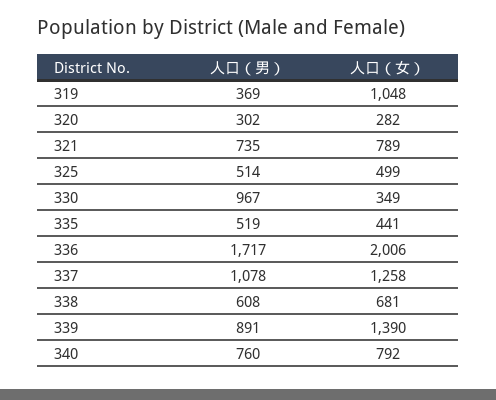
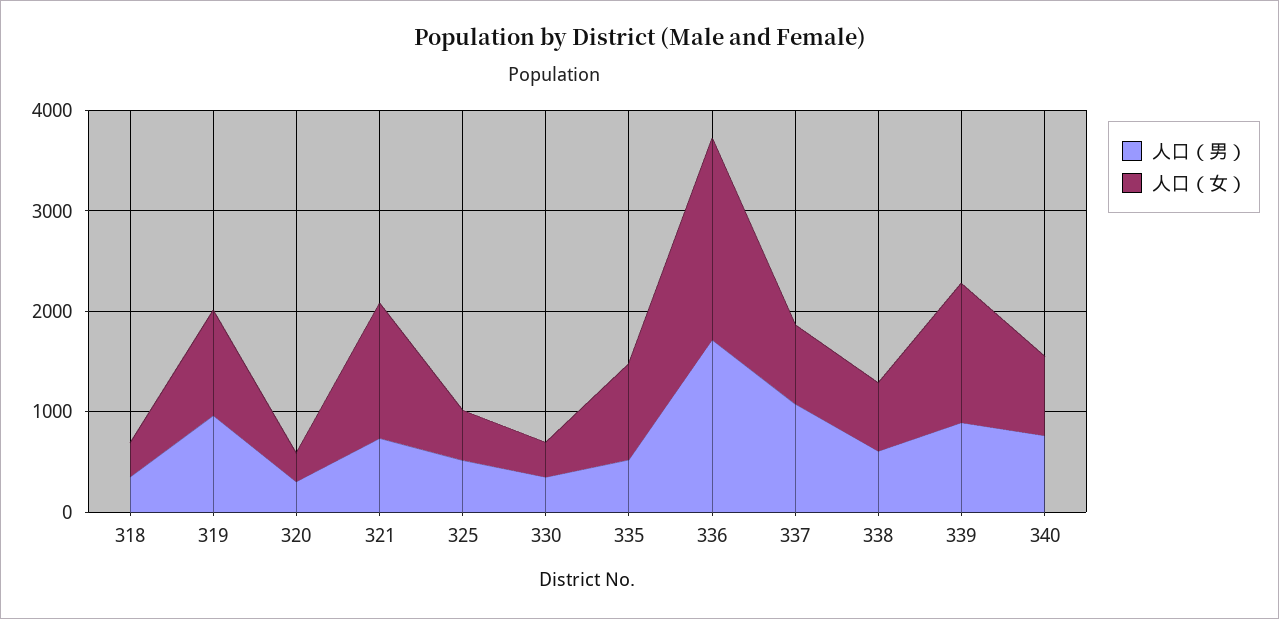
人口（男）, 319: 369 -> 1000
人口（女）, 321: 789 -> 1400
人口（男）, 330: 967 -> 400
人口（女）, 335: 441 -> 1000
人口（女）, 337: 1258 -> 800
人口（男）, 318: none -> 400
人口（女）, 318: none -> 400

